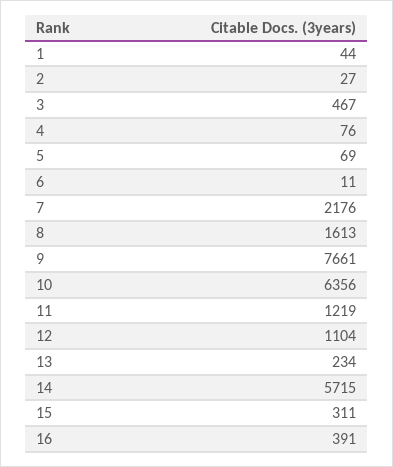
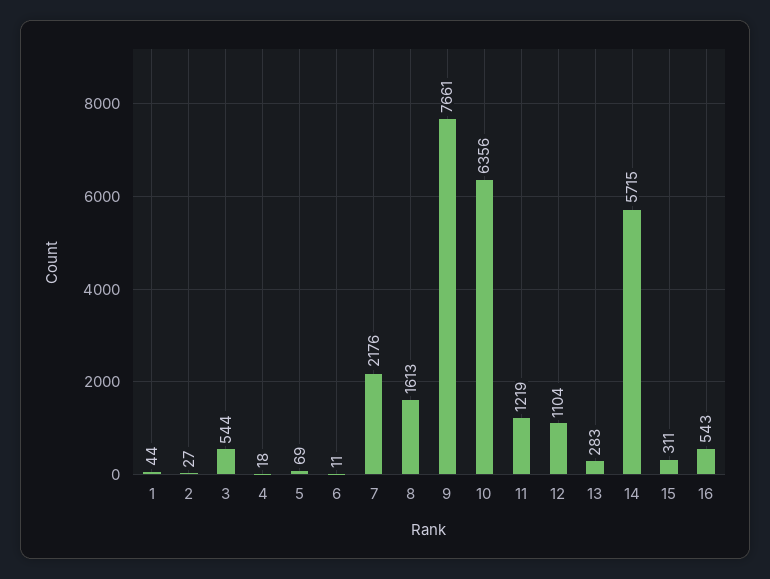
3: 467 -> 544
4: 76 -> 18
13: 234 -> 283
16: 391 -> 543

